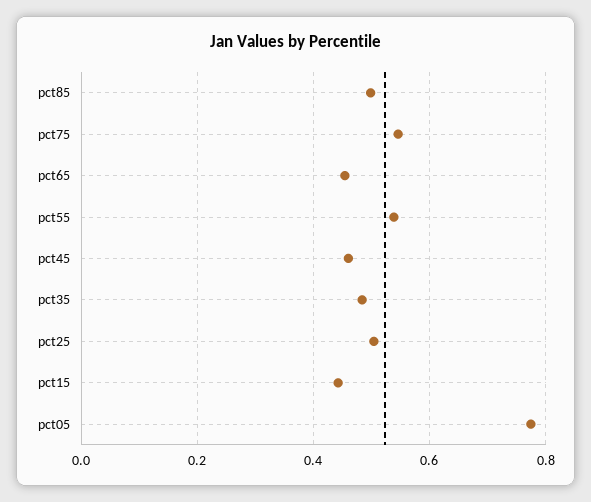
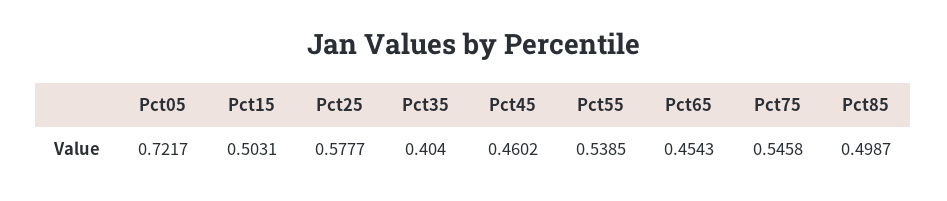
pct35: 0.48 -> 0.404
pct25: 0.5 -> 0.5777
pct15: 0.44 -> 0.5031
pct05: 0.78 -> 0.7217

